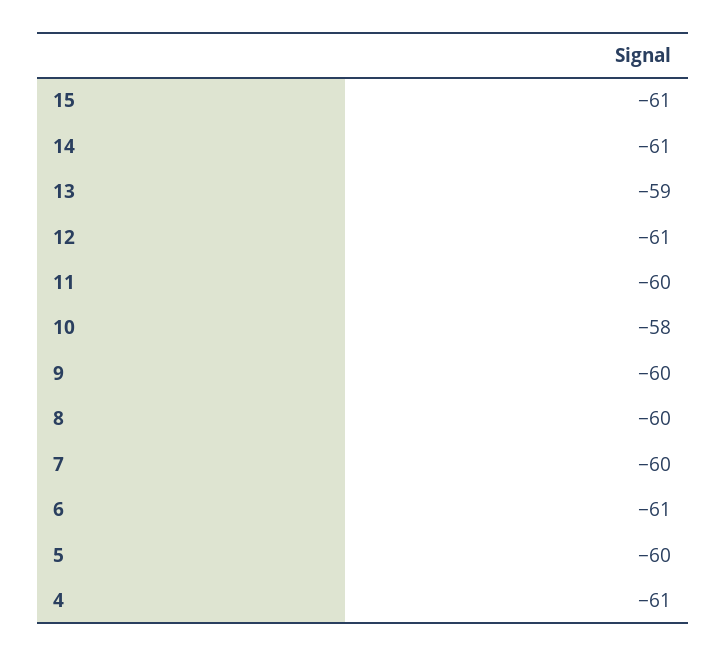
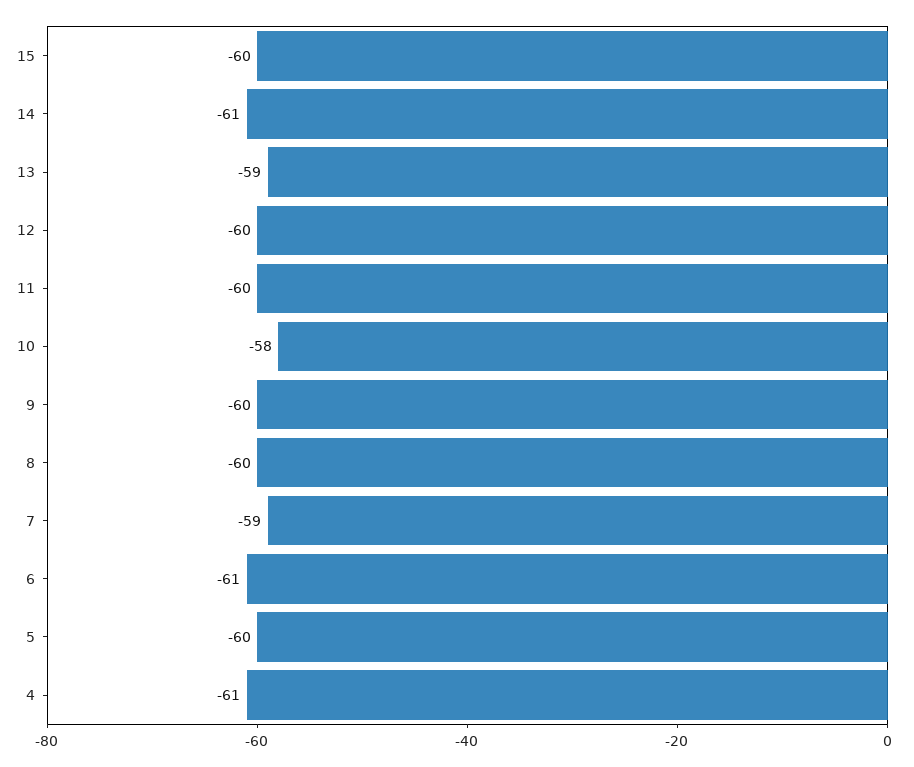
15: -61 -> -60
12: -61 -> -60
7: -60 -> -59

